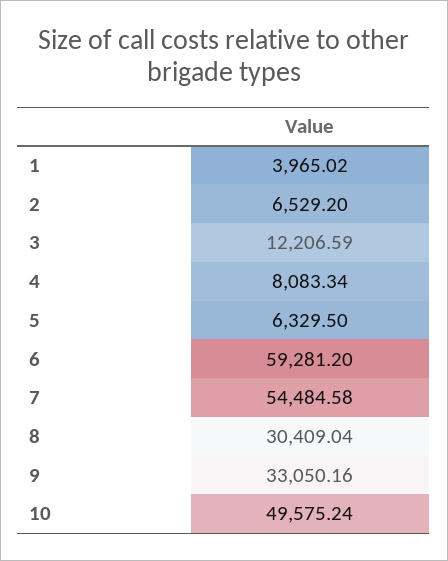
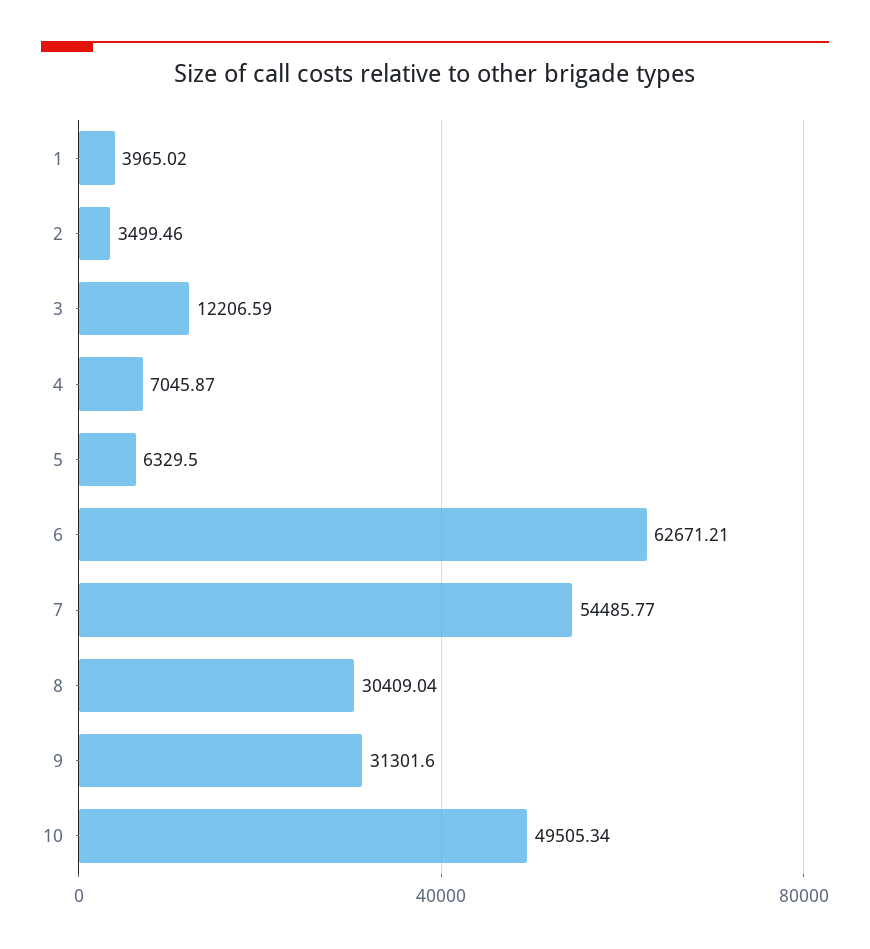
2: 6529.2 -> 3499.46
4: 8083.34 -> 7045.87
6: 59281.2 -> 62671.21
7: 54484.58 -> 54485.77
9: 33050.16 -> 31301.6
10: 49575.24 -> 49505.34

